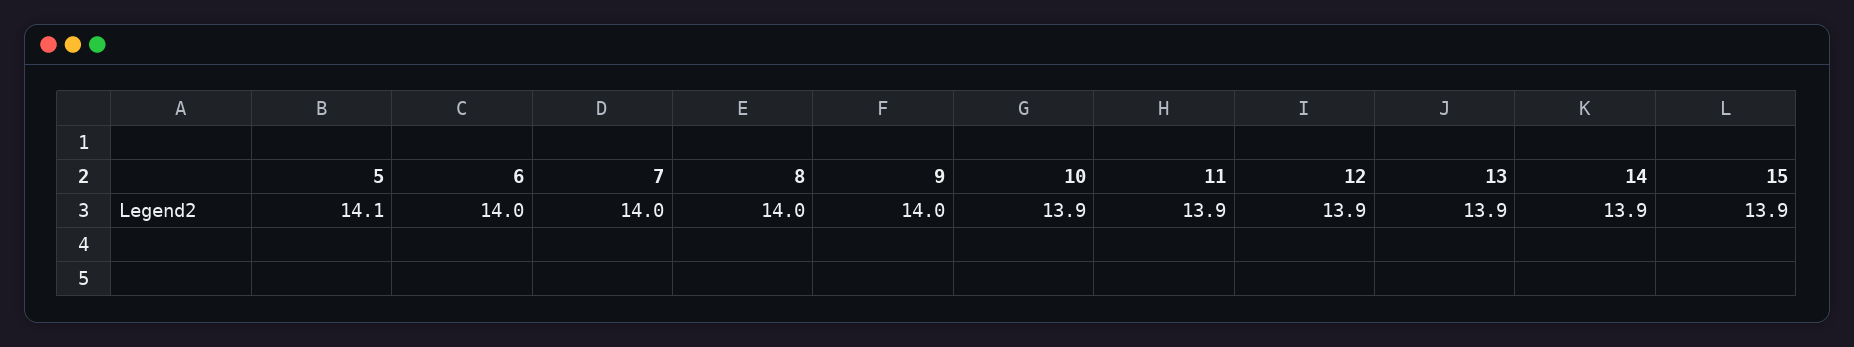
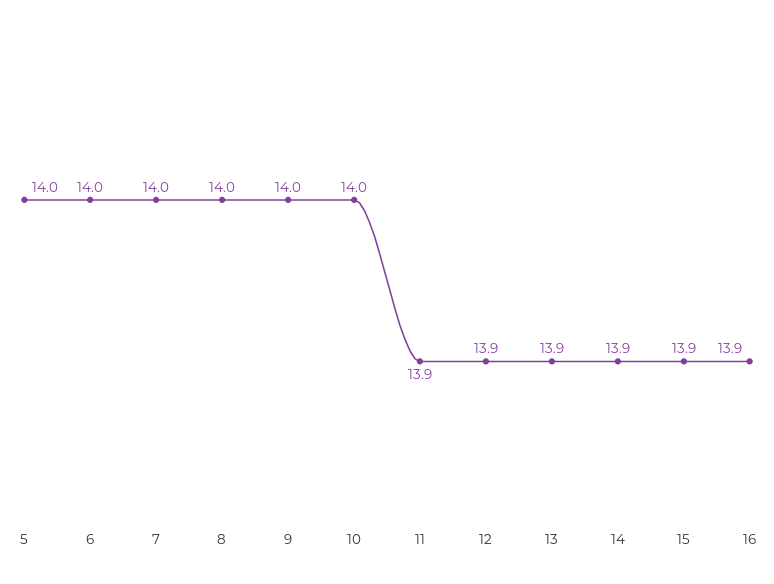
5: 14.1 -> 14
10: 13.9 -> 14
16: none -> 13.9

